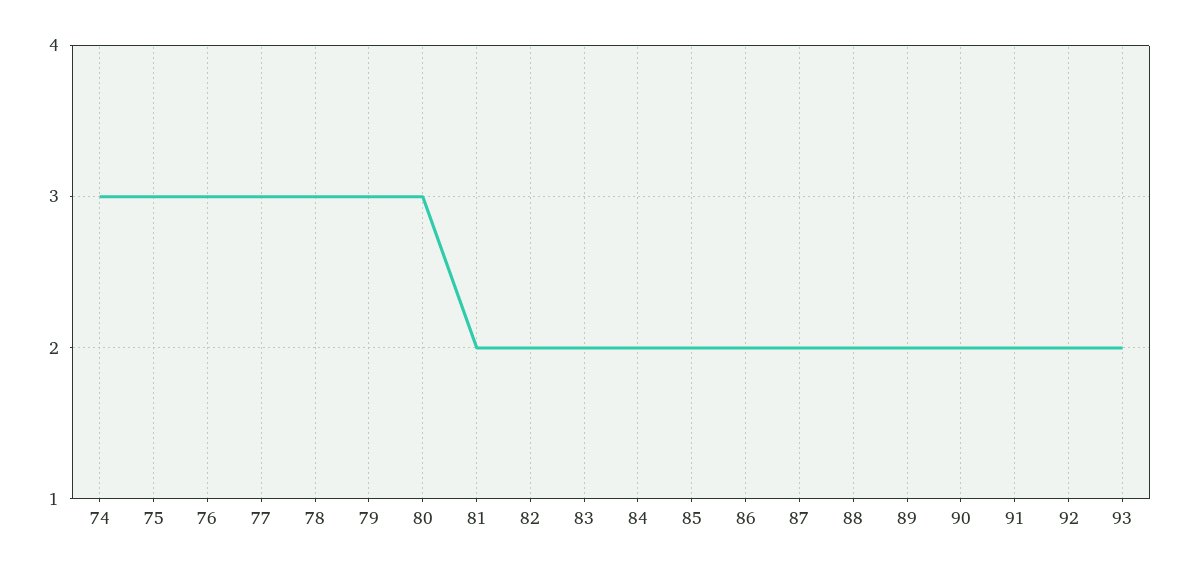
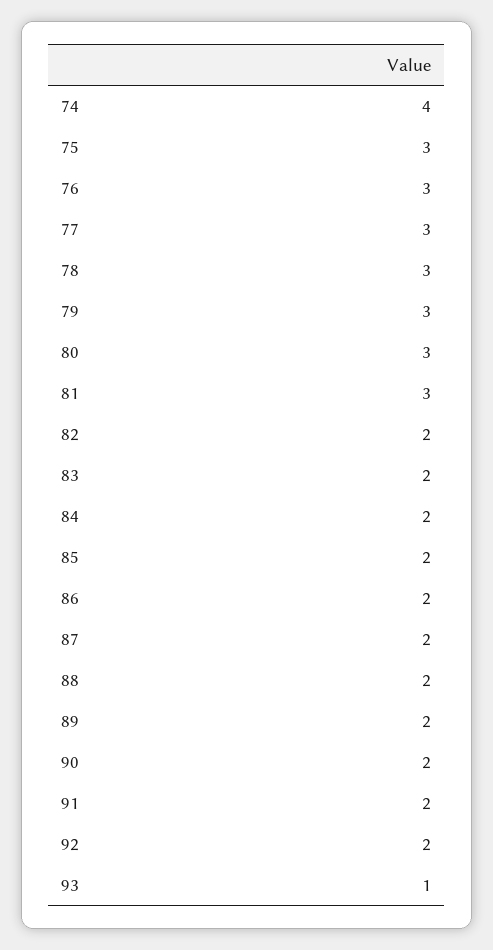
74: 3 -> 4
81: 2 -> 3
93: 2 -> 1

